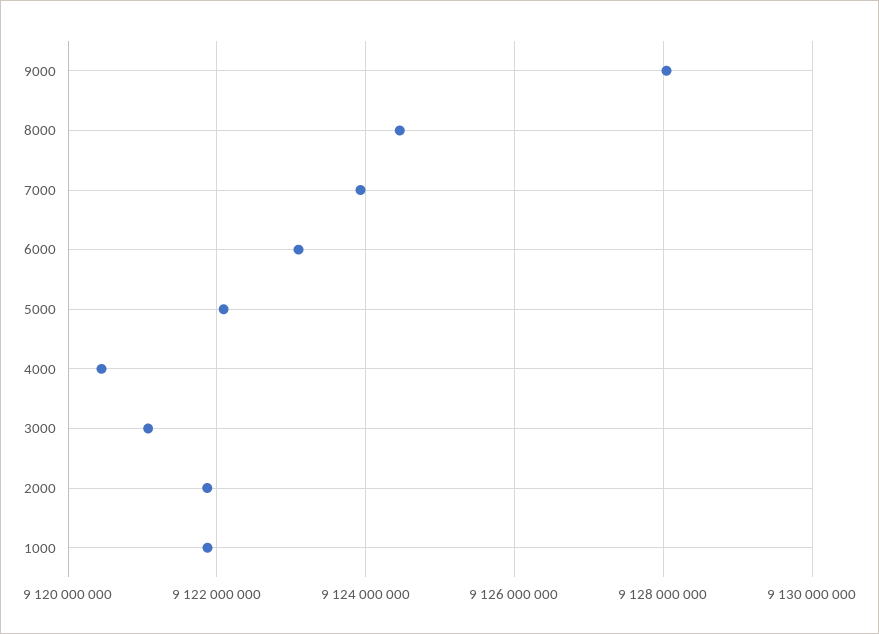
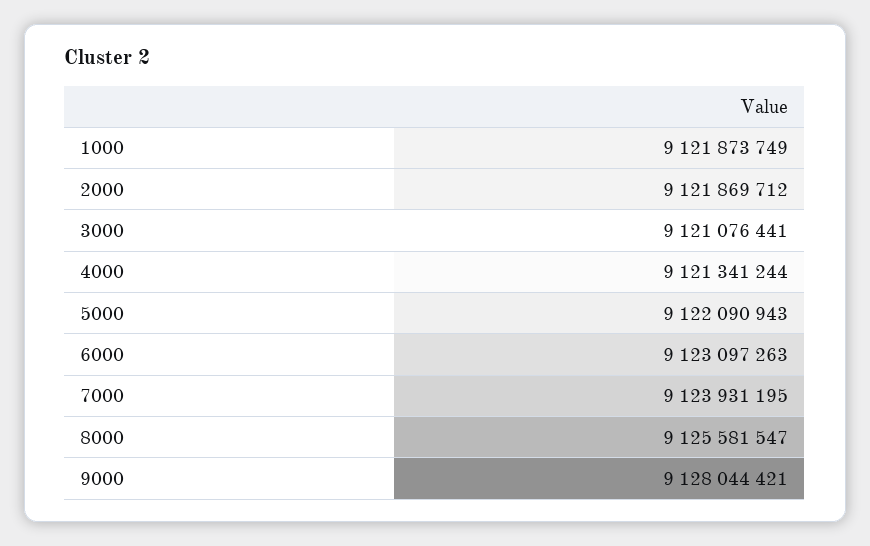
8000: 9124400000 -> 9125581547
4000: 9120400000 -> 9121341244

